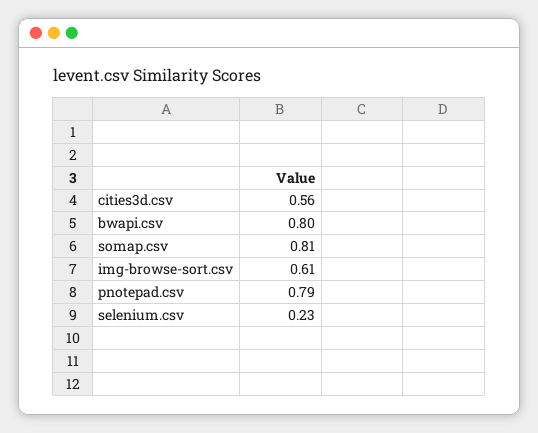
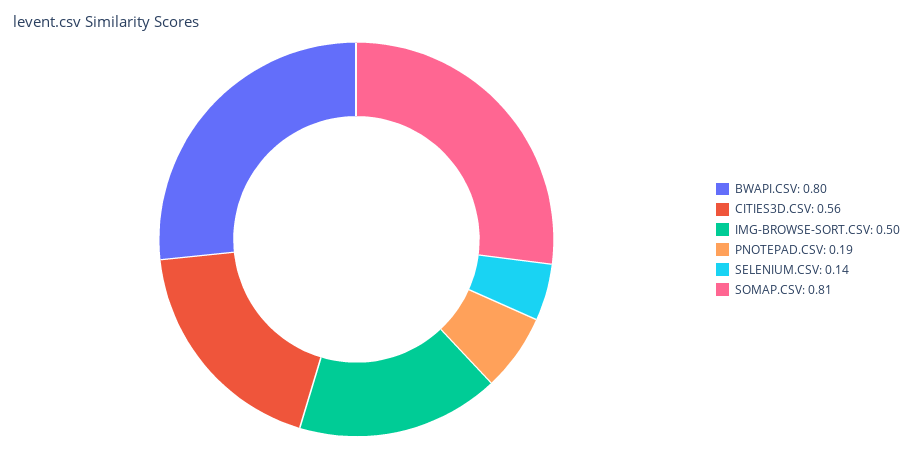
img-browse-sort.csv: 0.61 -> 0.5
pnotepad.csv: 0.79 -> 0.19
selenium.csv: 0.23 -> 0.14

